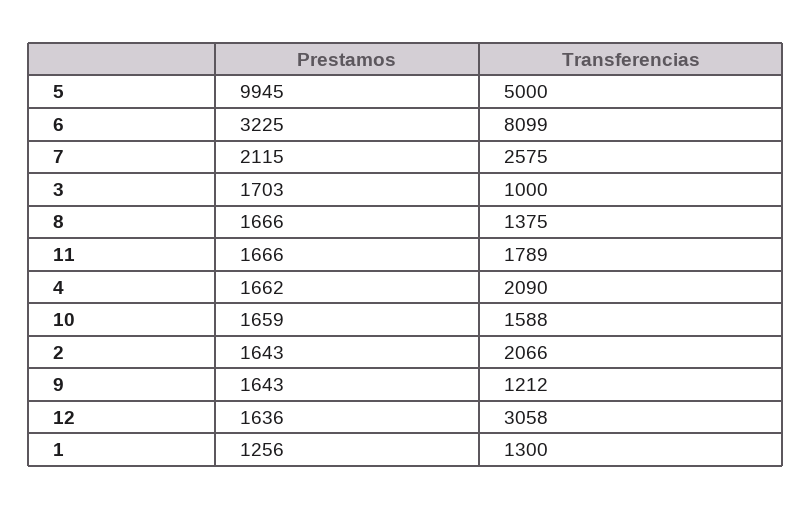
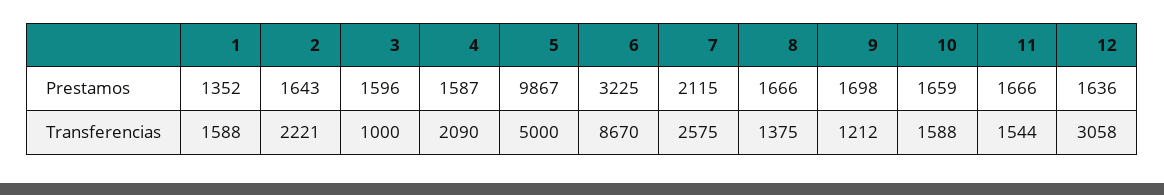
Prestamos, 5: 9945 -> 9867
Transferencias, 6: 8099 -> 8670
Prestamos, 3: 1703 -> 1596
Transferencias, 11: 1789 -> 1544
Prestamos, 4: 1662 -> 1587
Transferencias, 2: 2066 -> 2221
Prestamos, 9: 1643 -> 1698
Prestamos, 1: 1256 -> 1352
Transferencias, 1: 1300 -> 1588

